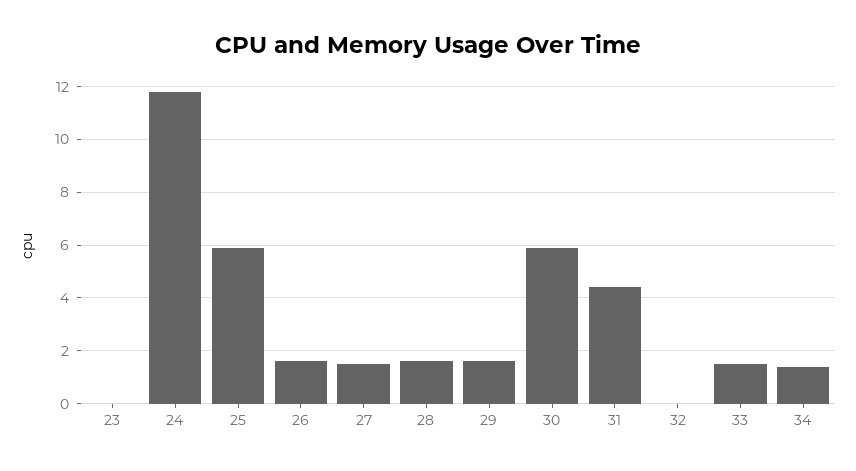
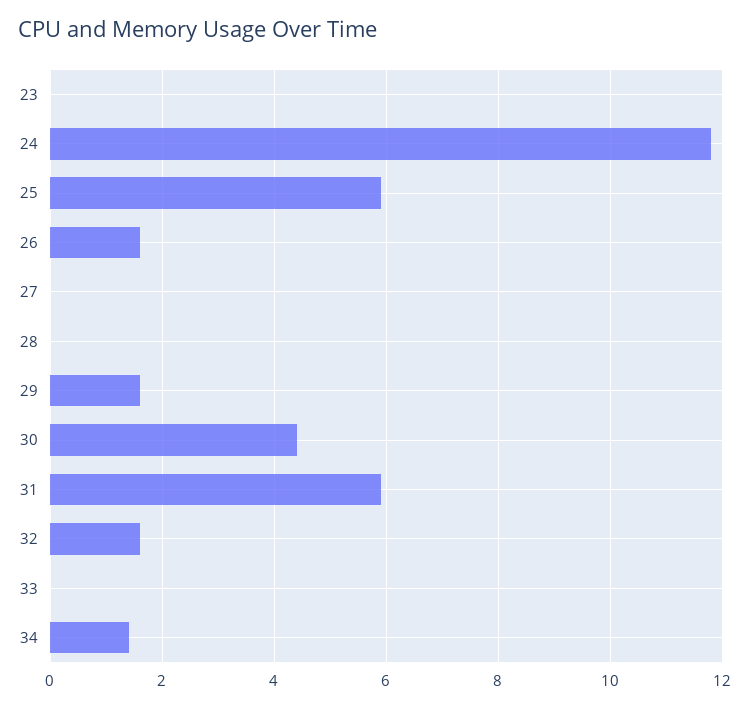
27: 1.5 -> 0
28: 1.5 -> 0
30: 6 -> 4.5
31: 4.5 -> 6
32: 0 -> 1.5
33: 1.5 -> 0

